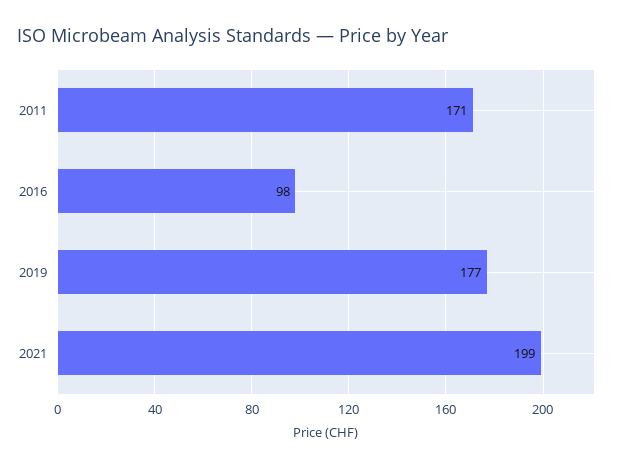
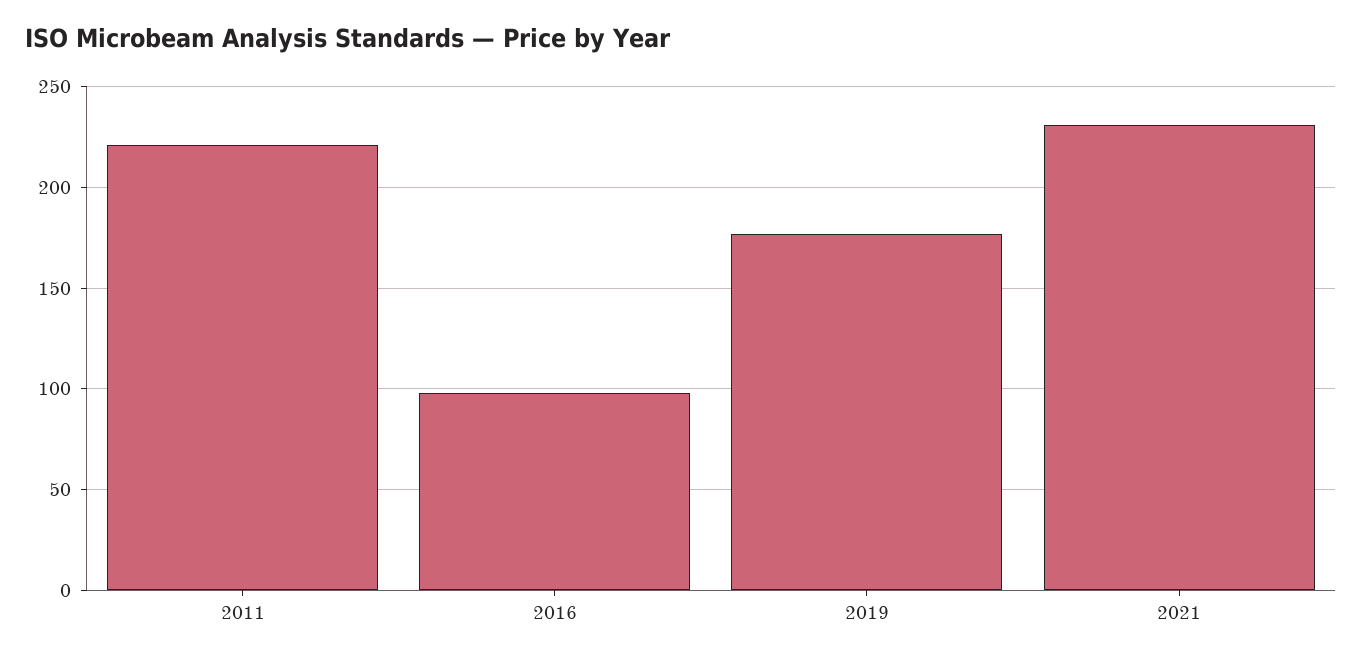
2011: 171 -> 220
2021: 199 -> 230

